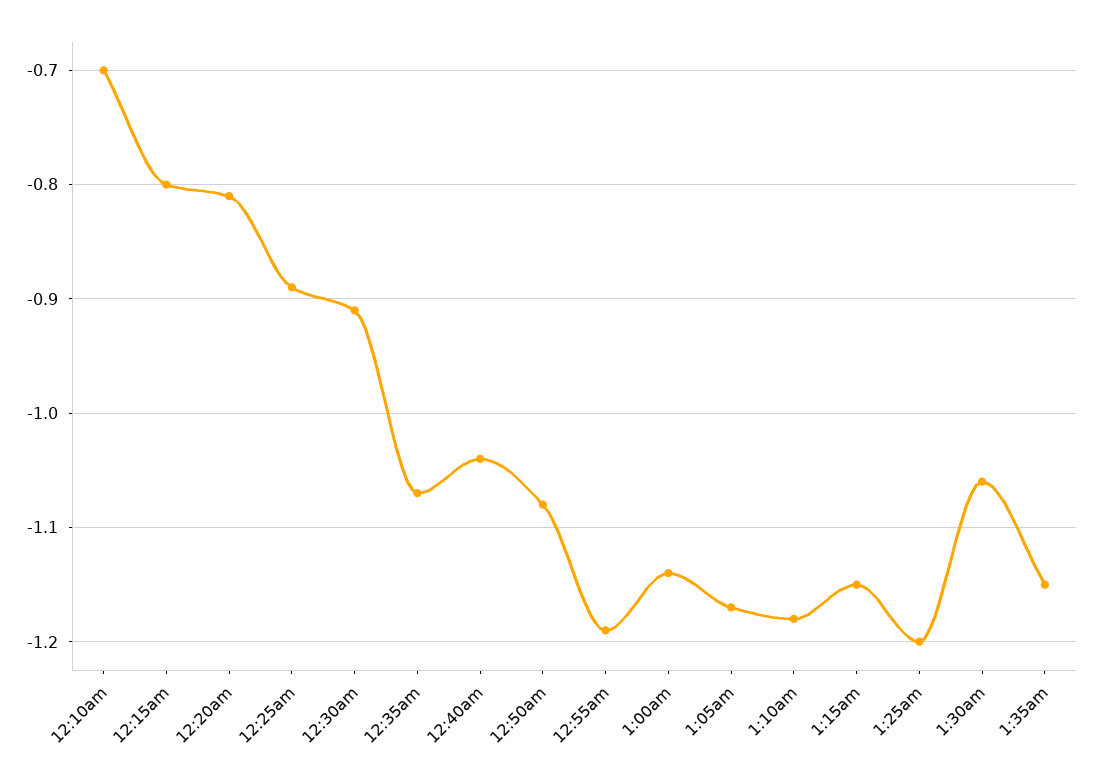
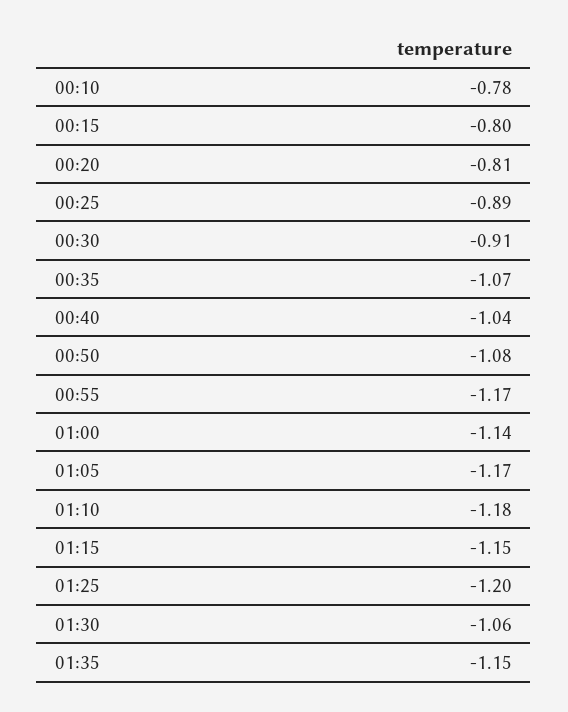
12:10am: -0.7 -> -0.78
12:55am: -1.19 -> -1.17

